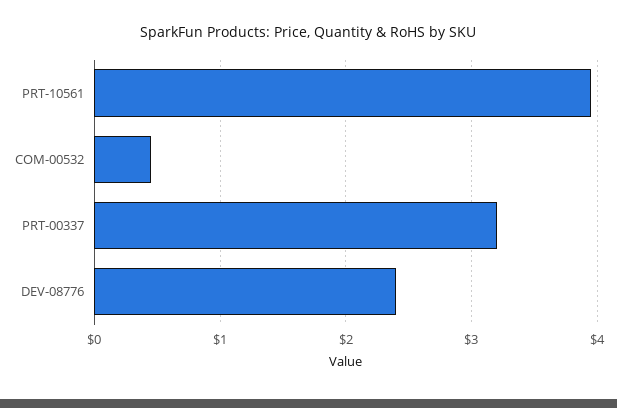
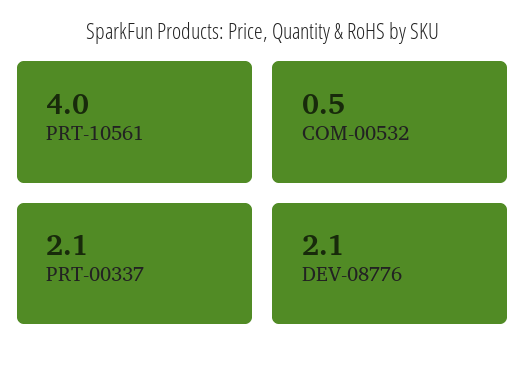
PRT-00337: 3.2 -> 2.1
DEV-08776: 2.4 -> 2.1

